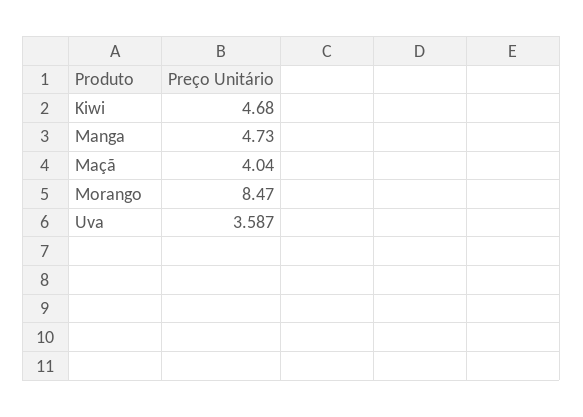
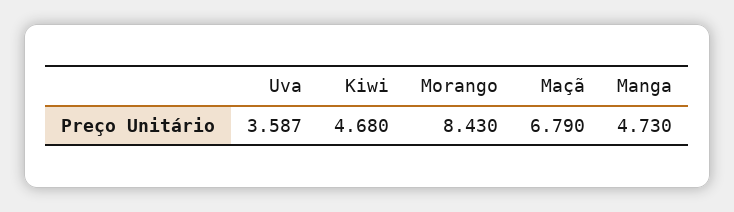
Maçã: 4.04 -> 6.79
Morango: 8.47 -> 8.43

